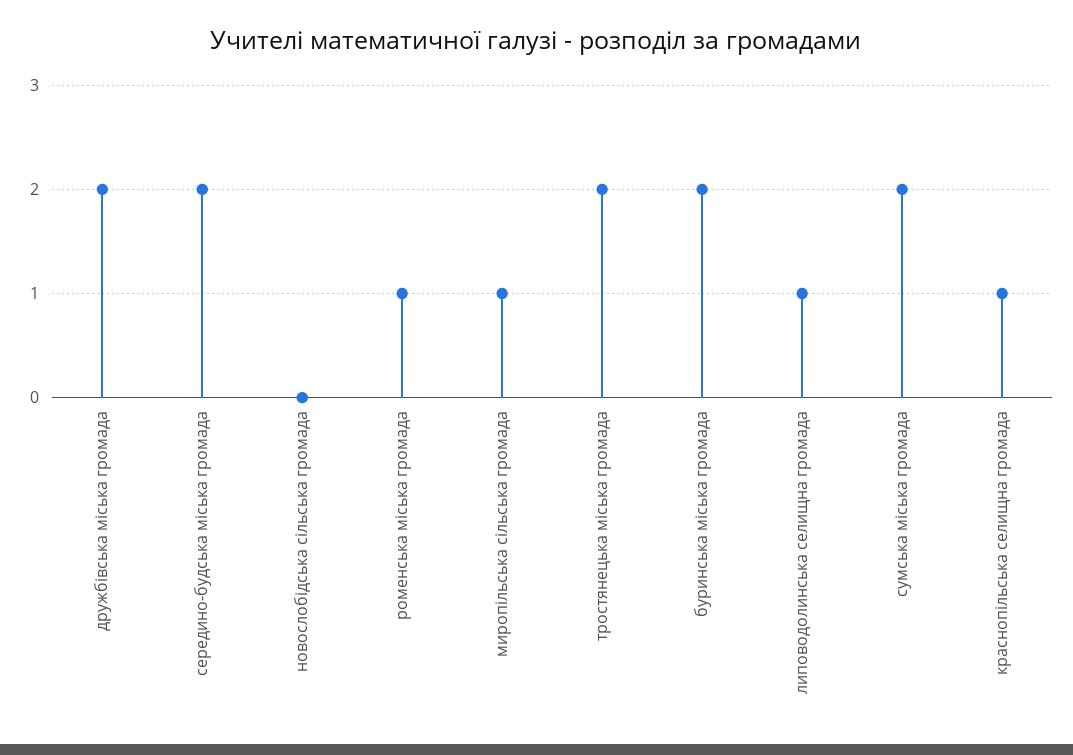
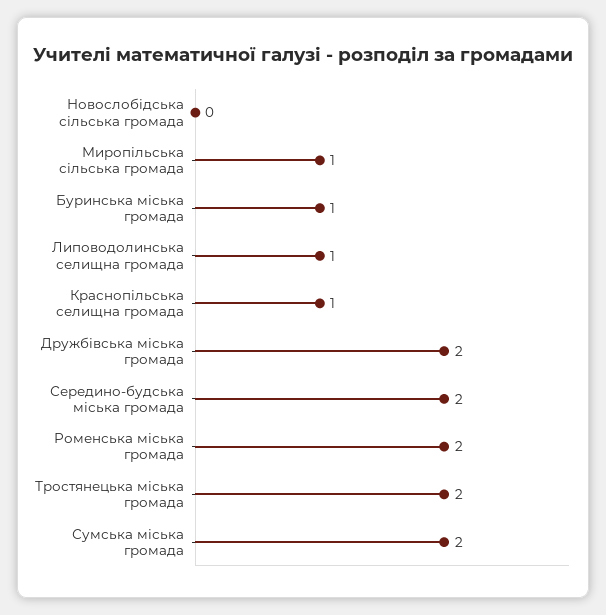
роменська міська громада: 1 -> 2
буринська міська громада: 2 -> 1

